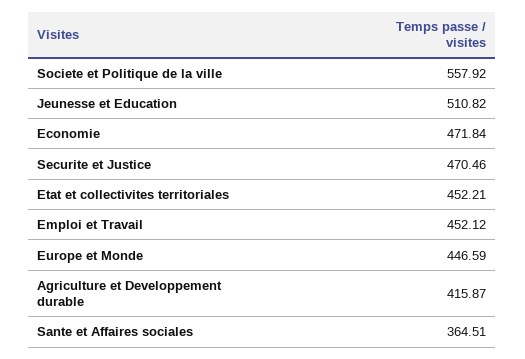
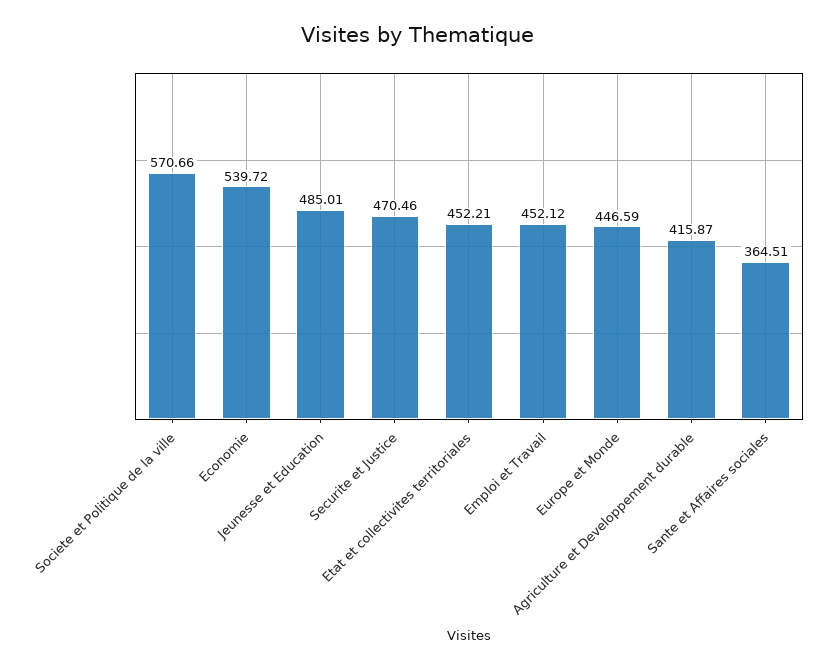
Societe et Politique de la ville: 557.92 -> 570.66
Jeunesse et Education: 510.82 -> 485.01
Economie: 471.84 -> 539.72

